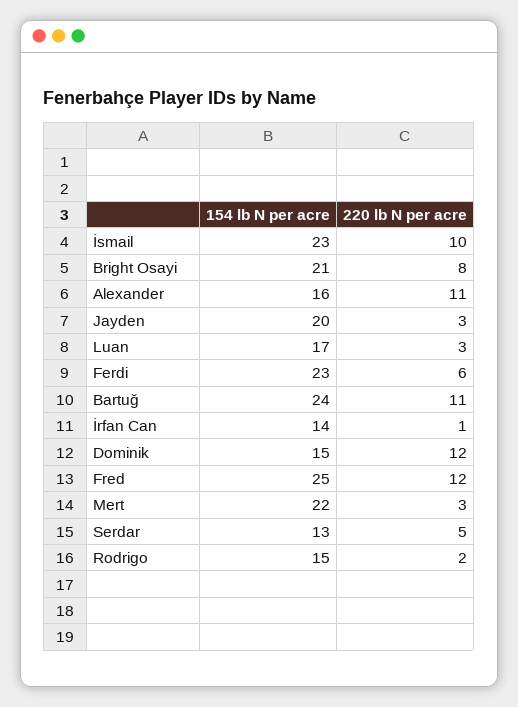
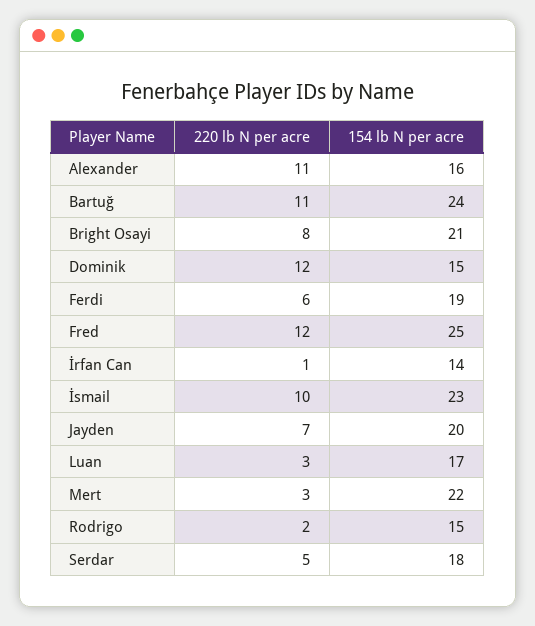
220 lb N per acre, Jayden: 3 -> 7
154 lb N per acre, Ferdi: 23 -> 19
154 lb N per acre, Serdar: 13 -> 18

